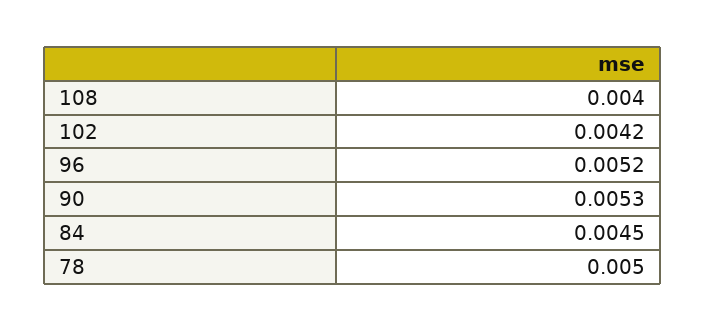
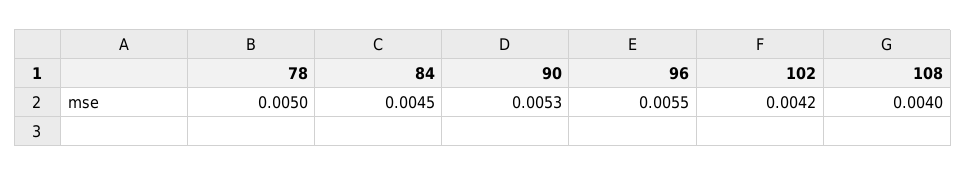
96: 0.0052 -> 0.0055

